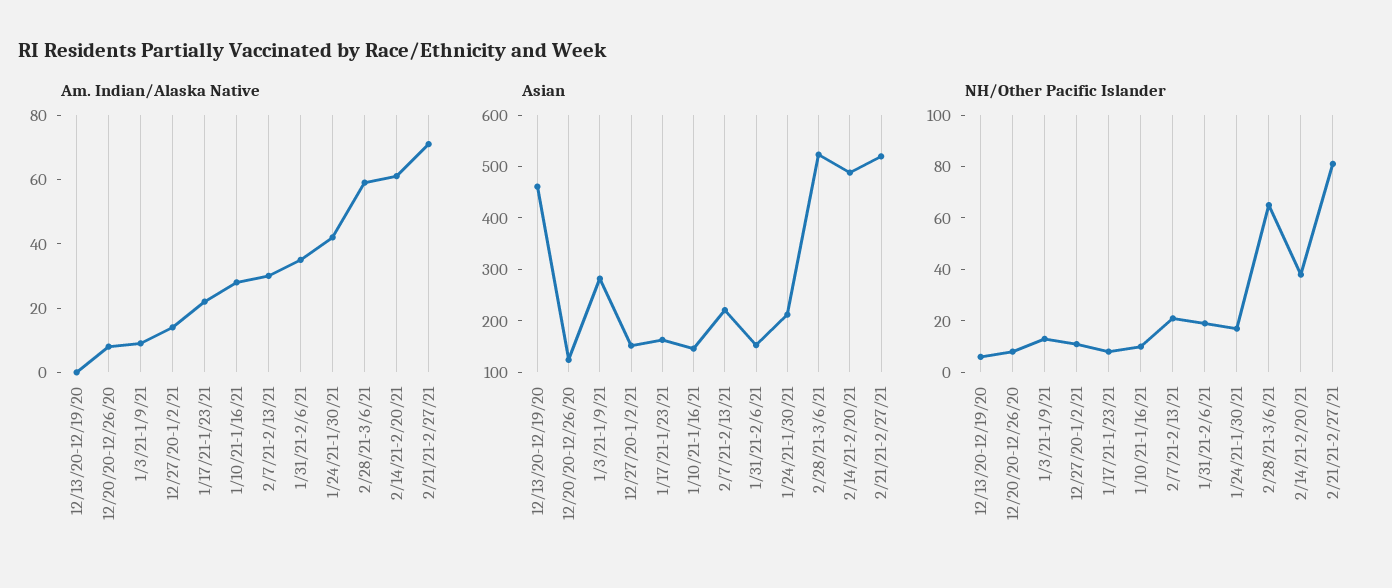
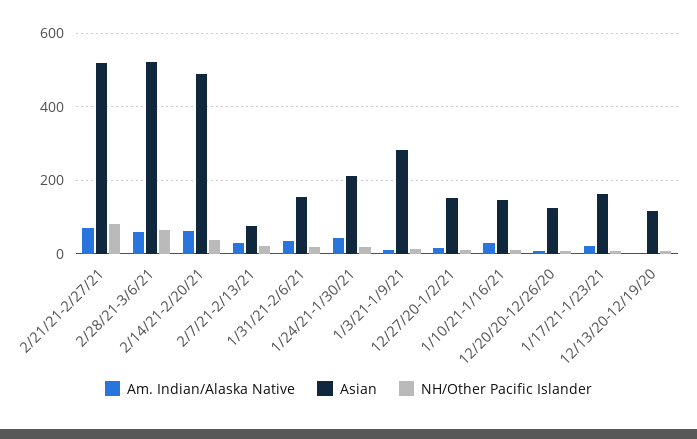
Asian, 12/13/20-12/19/20: 460 -> 120
Asian, 2/7/21-2/13/21: 220 -> 80

